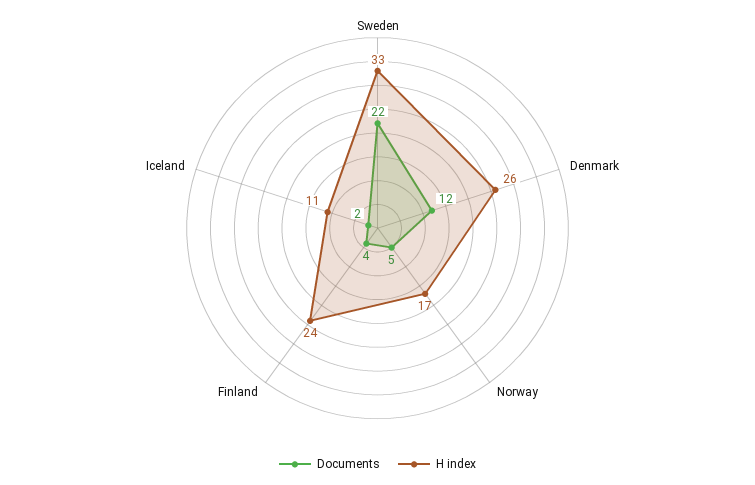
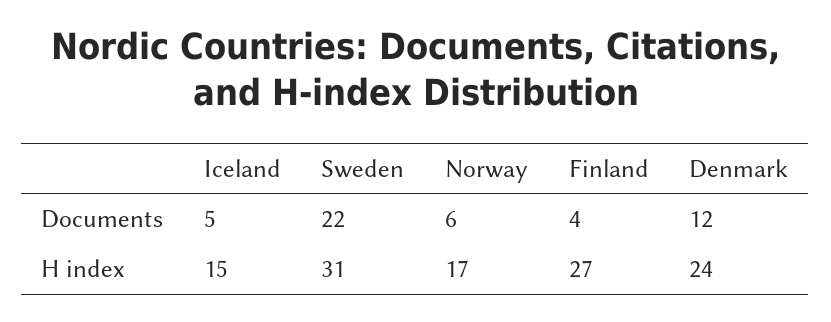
H index, Sweden: 33 -> 31
H index, Denmark: 26 -> 24
Documents, Norway: 5 -> 6
H index, Finland: 24 -> 27
Documents, Iceland: 2 -> 5
H index, Iceland: 11 -> 15

